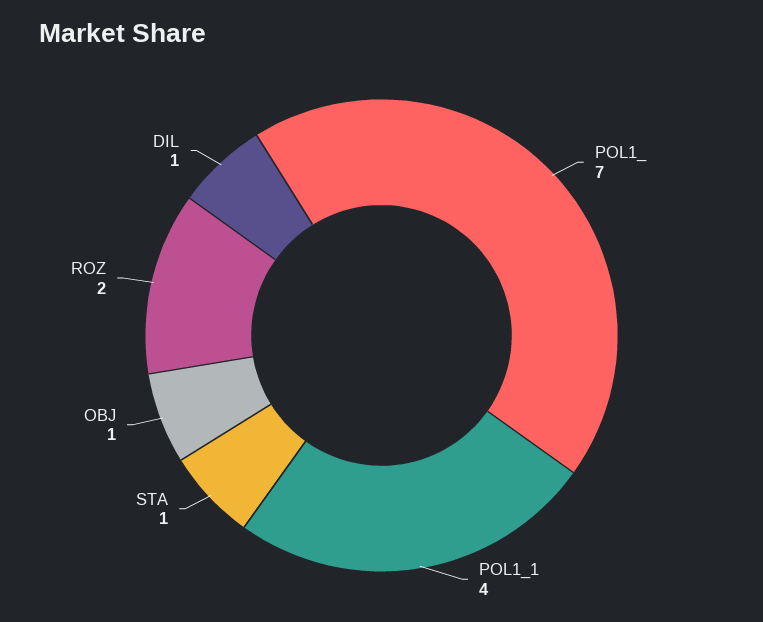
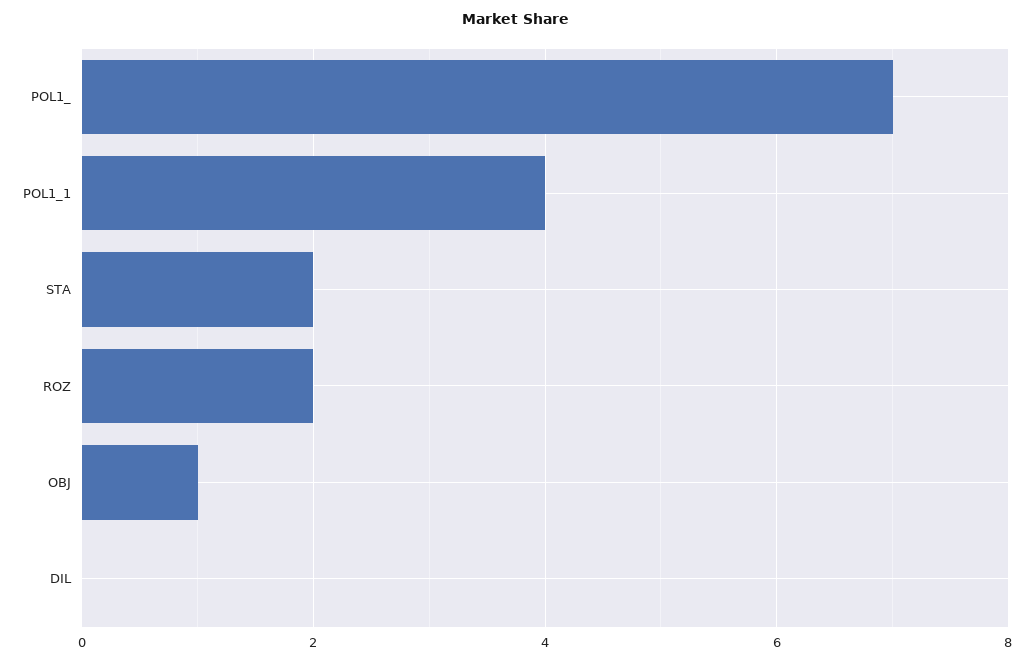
STA: 1 -> 2
DIL: 1 -> 0

